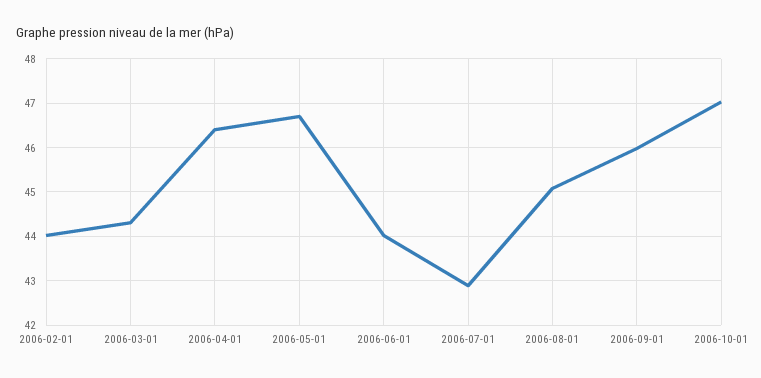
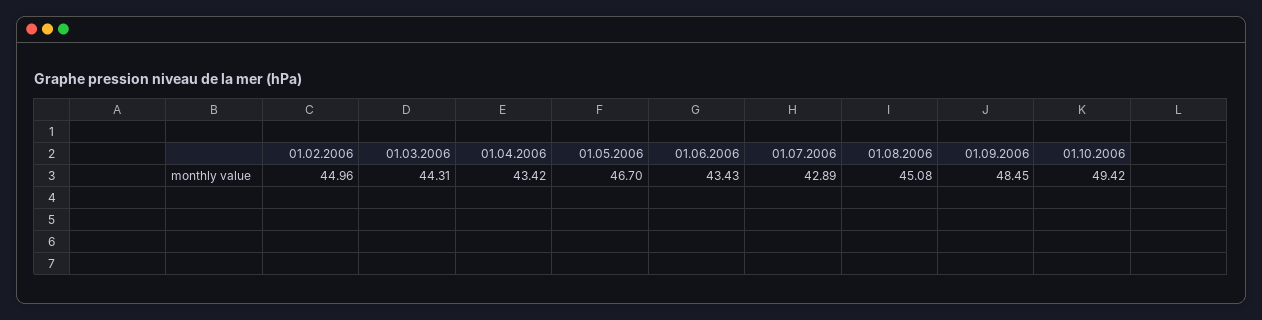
2006-02-01: 44 -> 44.96
2006-04-01: 46.4 -> 43.42
2006-06-01: 44 -> 43.43
2006-09-01: 46 -> 48.45
2006-10-01: 47 -> 49.42

